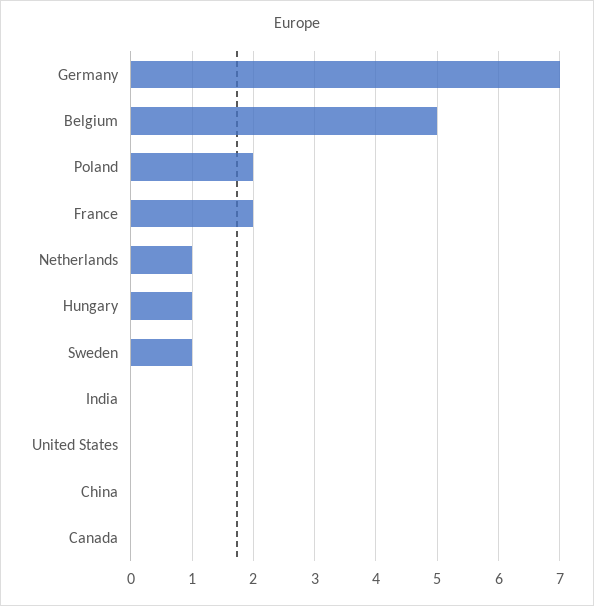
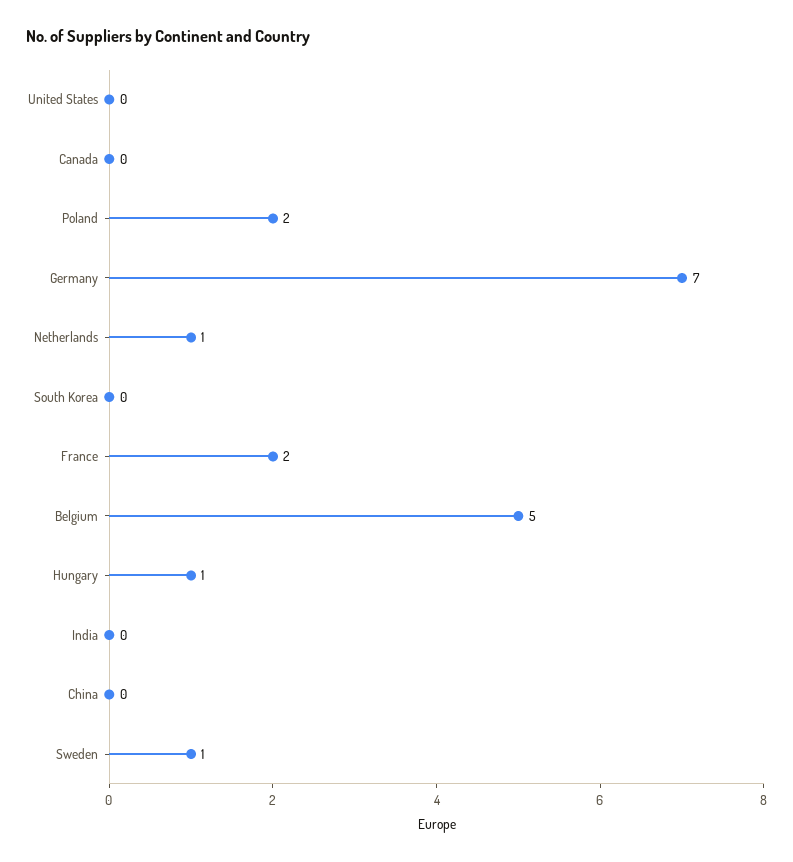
South Korea: none -> 0

